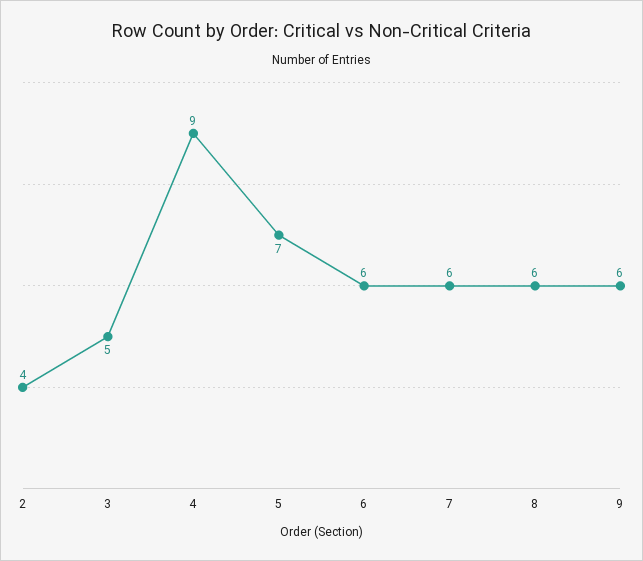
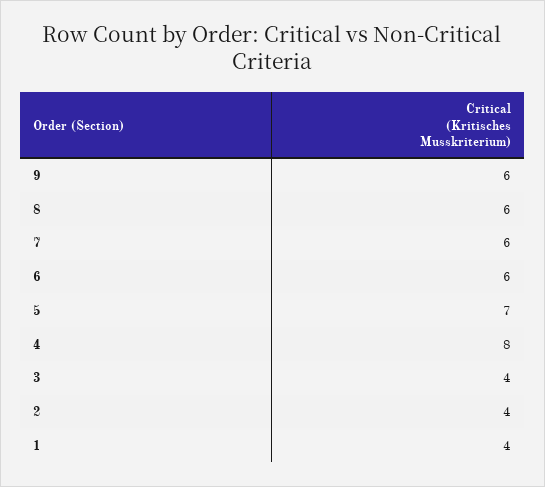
3: 5 -> 4
4: 9 -> 8
1: none -> 4

